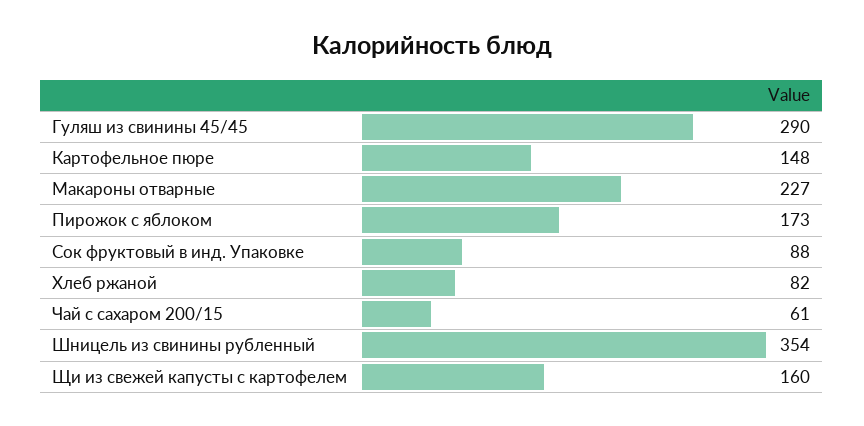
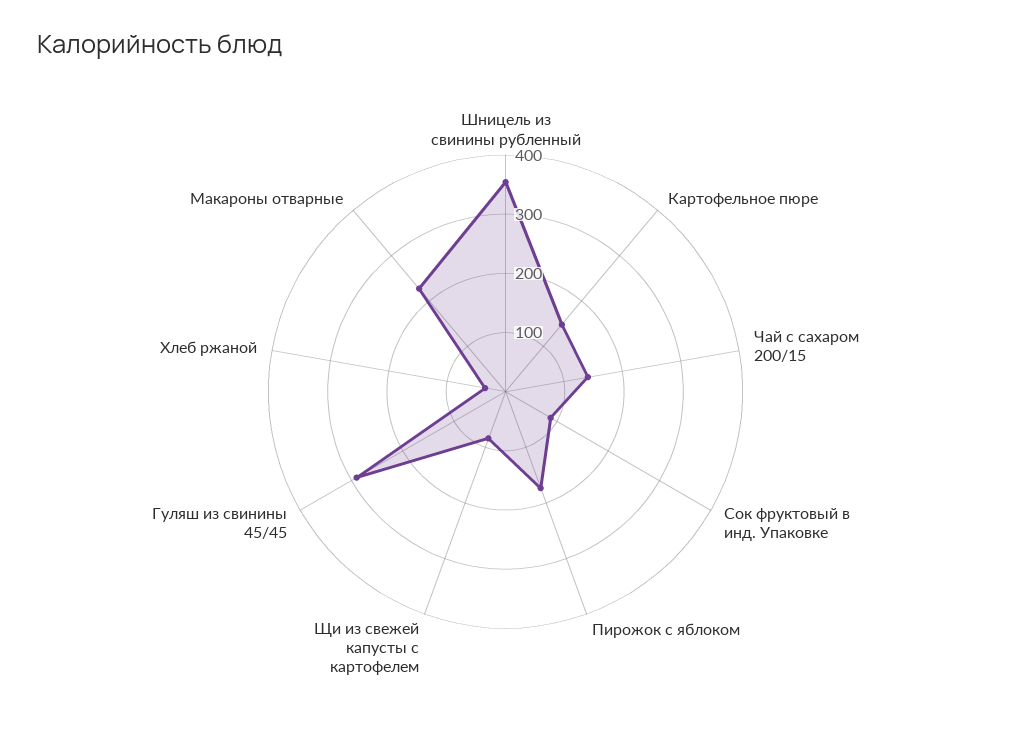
Хлеб ржаной: 82 -> 40
Чай с сахаром 200/15: 61 -> 140
Щи из свежей капусты с картофелем: 160 -> 80

